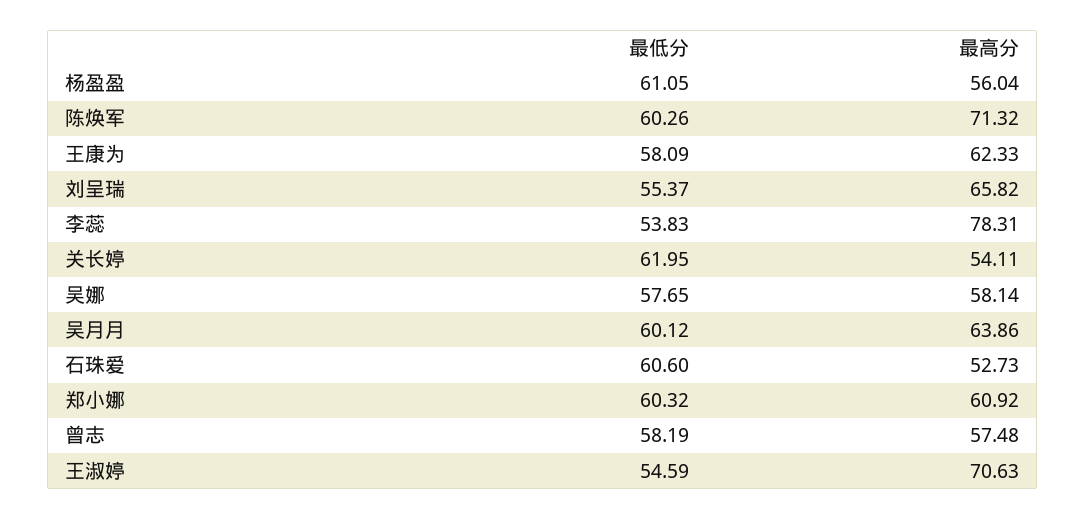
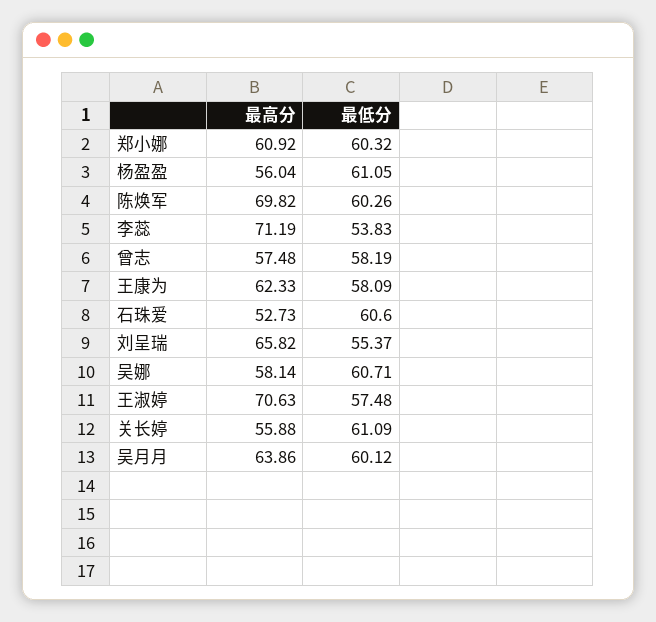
最高分, 陈焕军: 71.32 -> 69.82
最高分, 李蕊: 78.31 -> 71.19
最低分, 关长婷: 61.95 -> 61.09
最高分, 关长婷: 54.11 -> 55.88
最低分, 吴娜: 57.65 -> 60.71
最低分, 王淑婷: 54.59 -> 57.48

